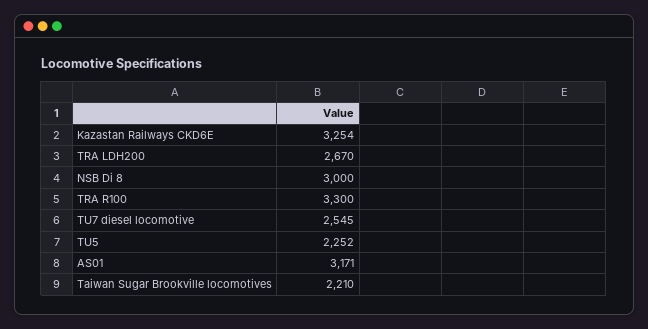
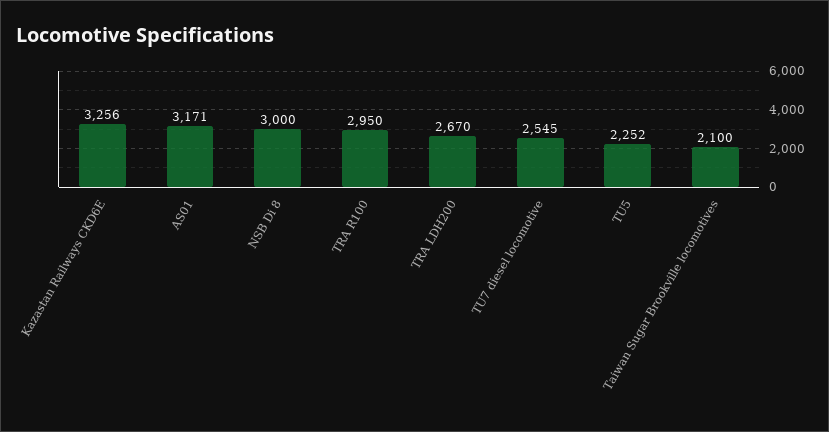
Kazastan Railways CKD6E: 3254 -> 3256
TRA R100: 3300 -> 2950
Taiwan Sugar Brookville locomotives: 2210 -> 2100

